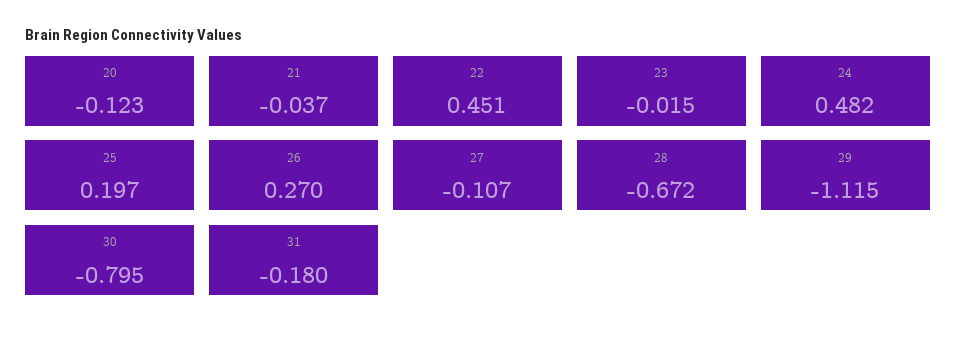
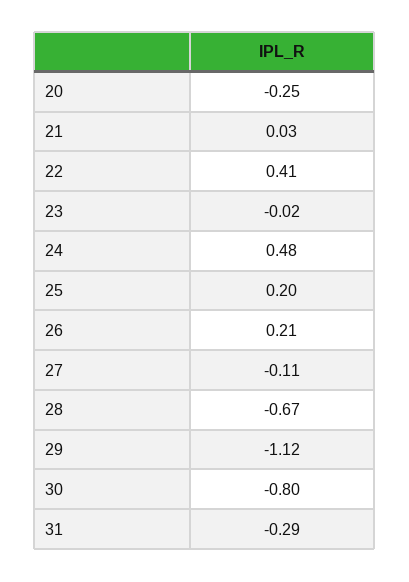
20: -0.123 -> -0.25
21: -0.037 -> 0.03
22: 0.451 -> 0.41
26: 0.27 -> 0.21
31: -0.18 -> -0.29

